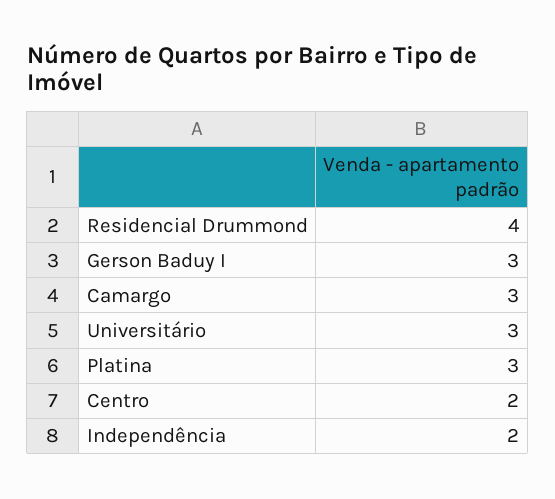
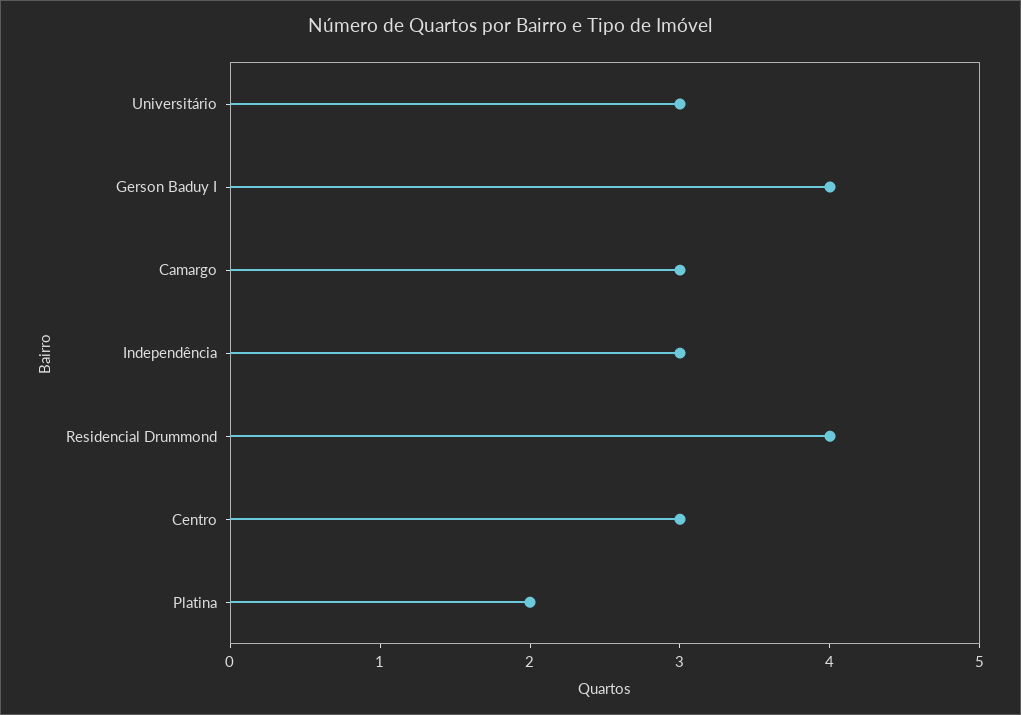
Gerson Baduy I: 3 -> 4
Platina: 3 -> 2
Centro: 2 -> 3
Independência: 2 -> 3

